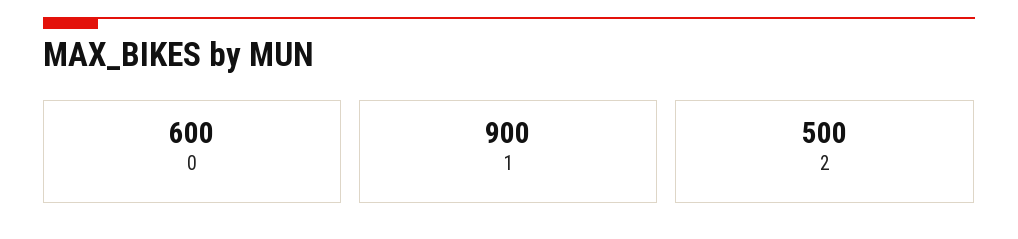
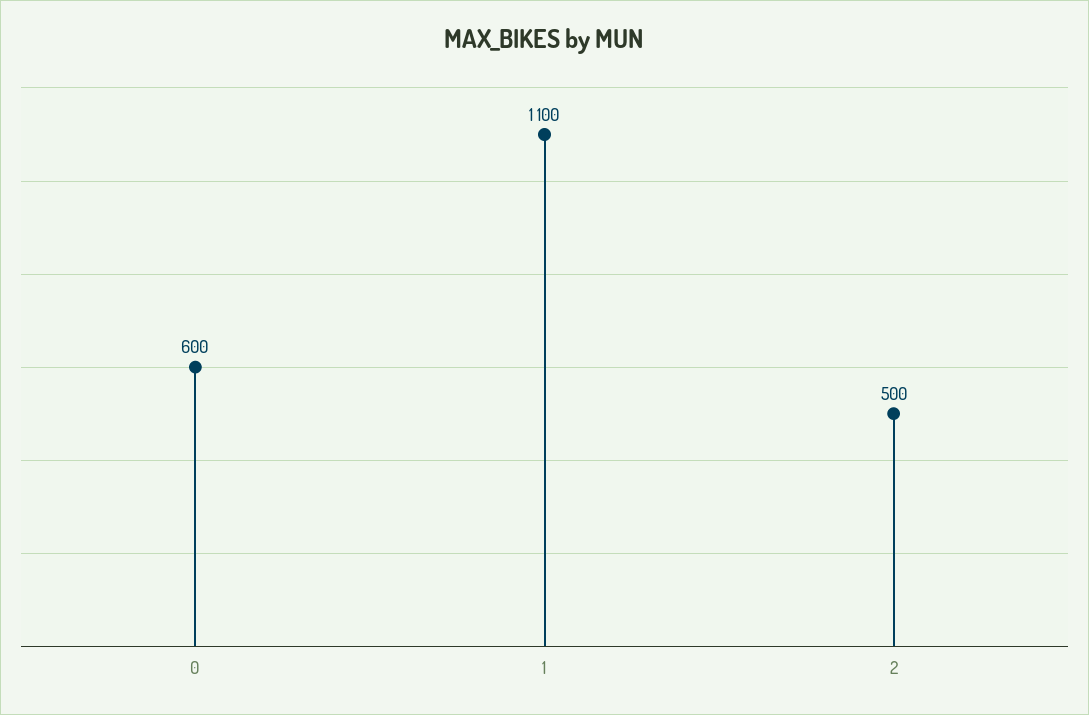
1: 900 -> 1100

